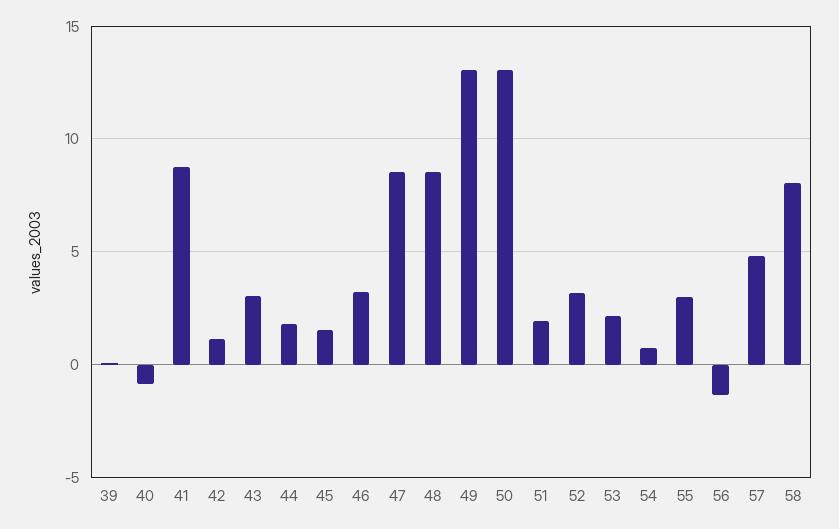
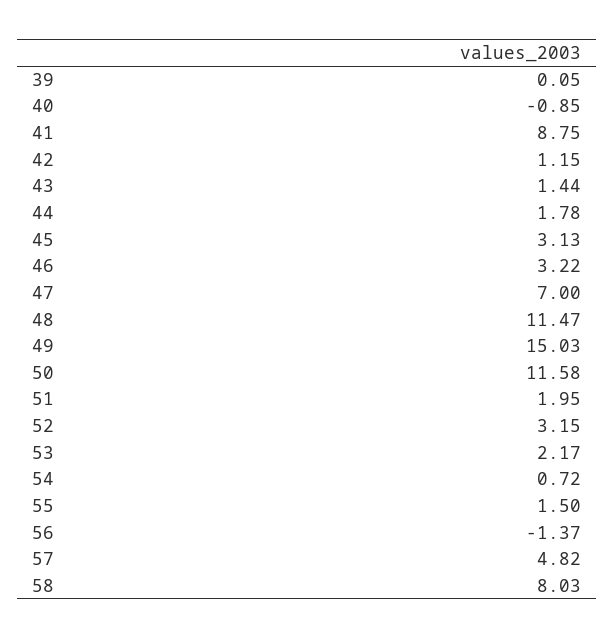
43: 3 -> 1.44
45: 1.5 -> 3.13
47: 8.5 -> 7
48: 8.5 -> 11.47
49: 13 -> 15.03
50: 13 -> 11.58
55: 3 -> 1.5

